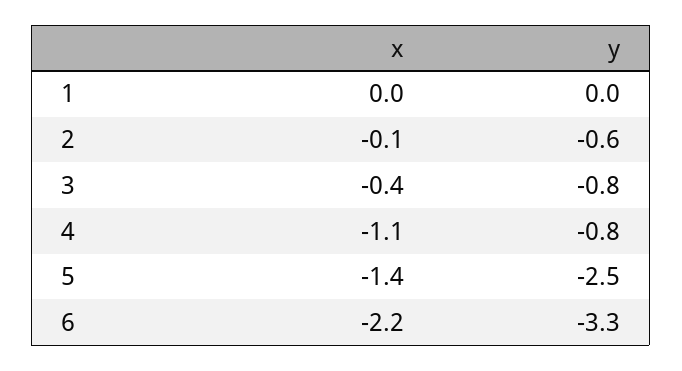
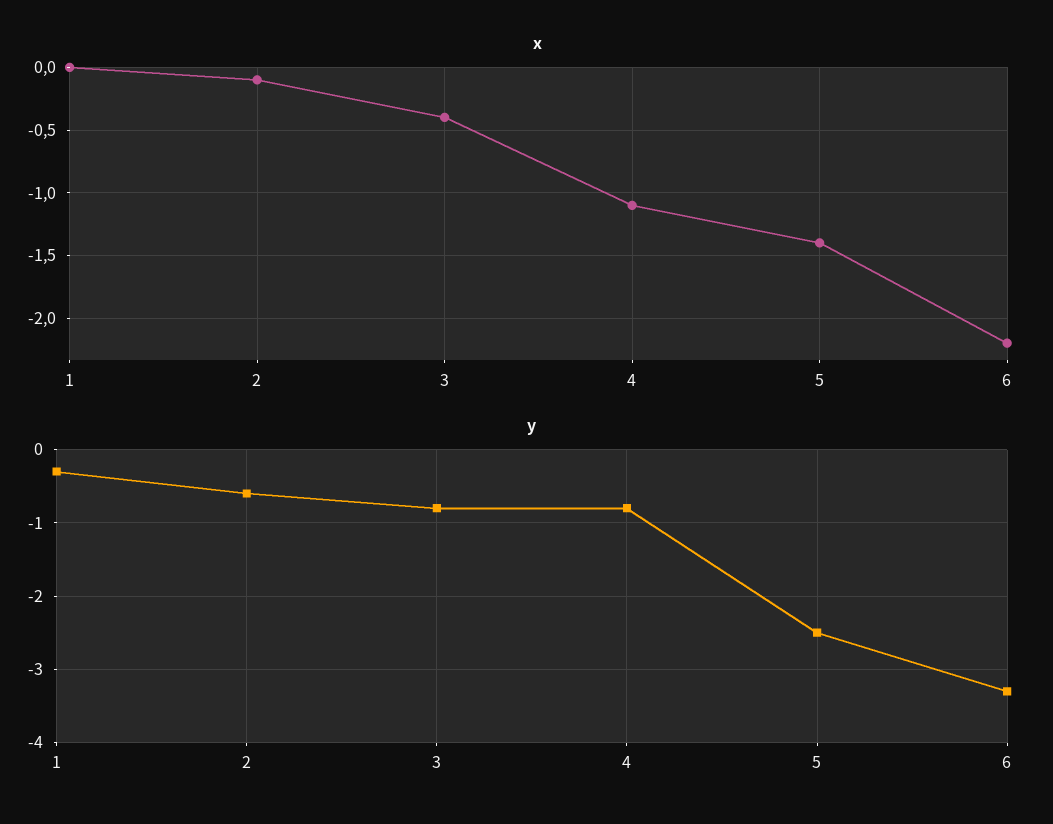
y, 1: 0 -> -0.3

